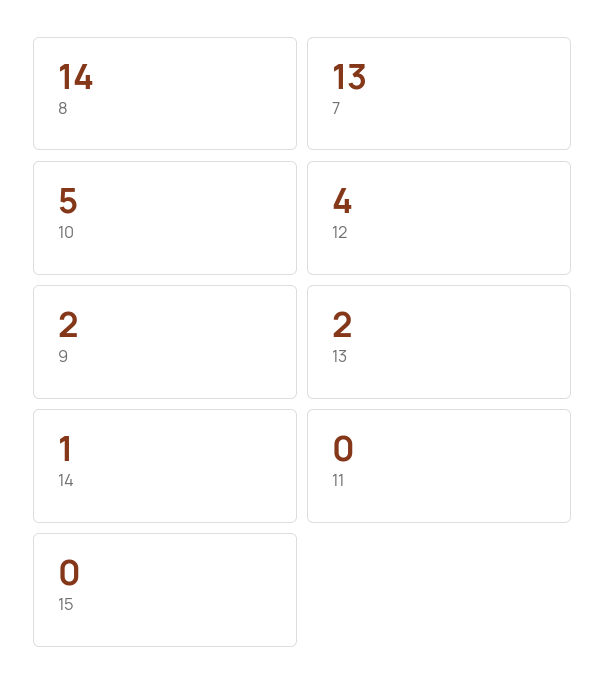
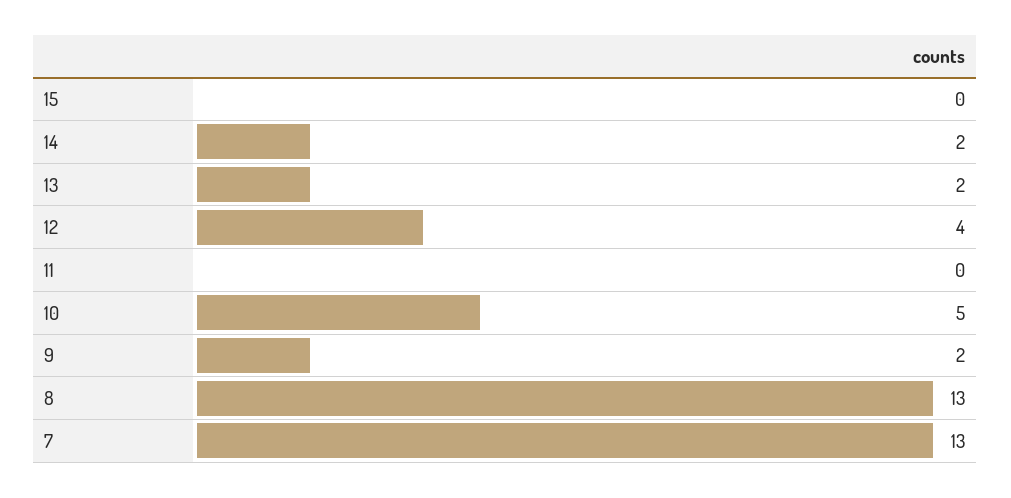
8: 14 -> 13
14: 1 -> 2

